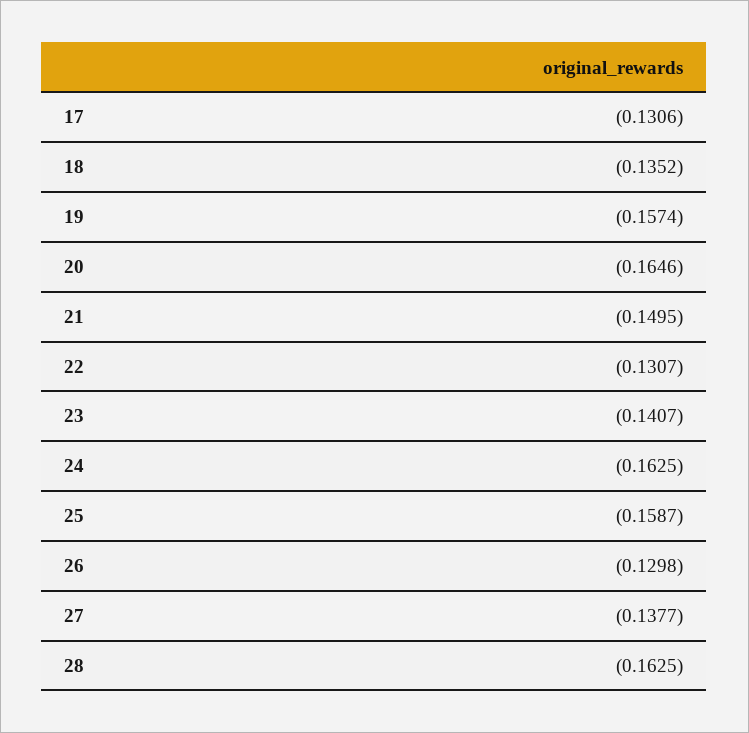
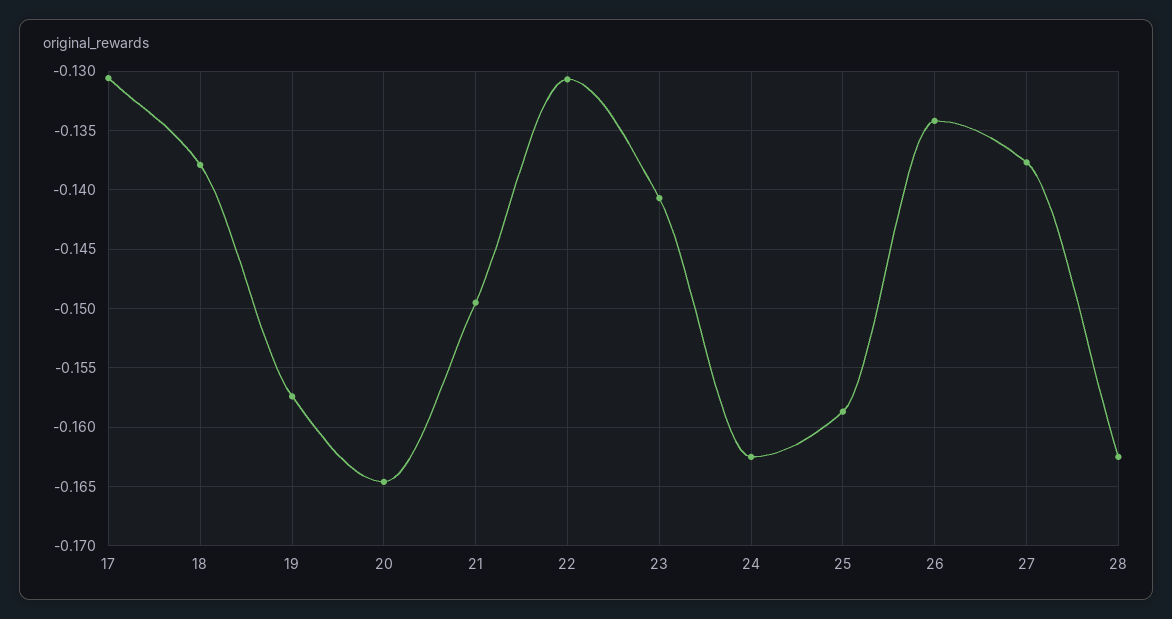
18: -0.1352 -> -0.138
26: -0.1298 -> -0.134

